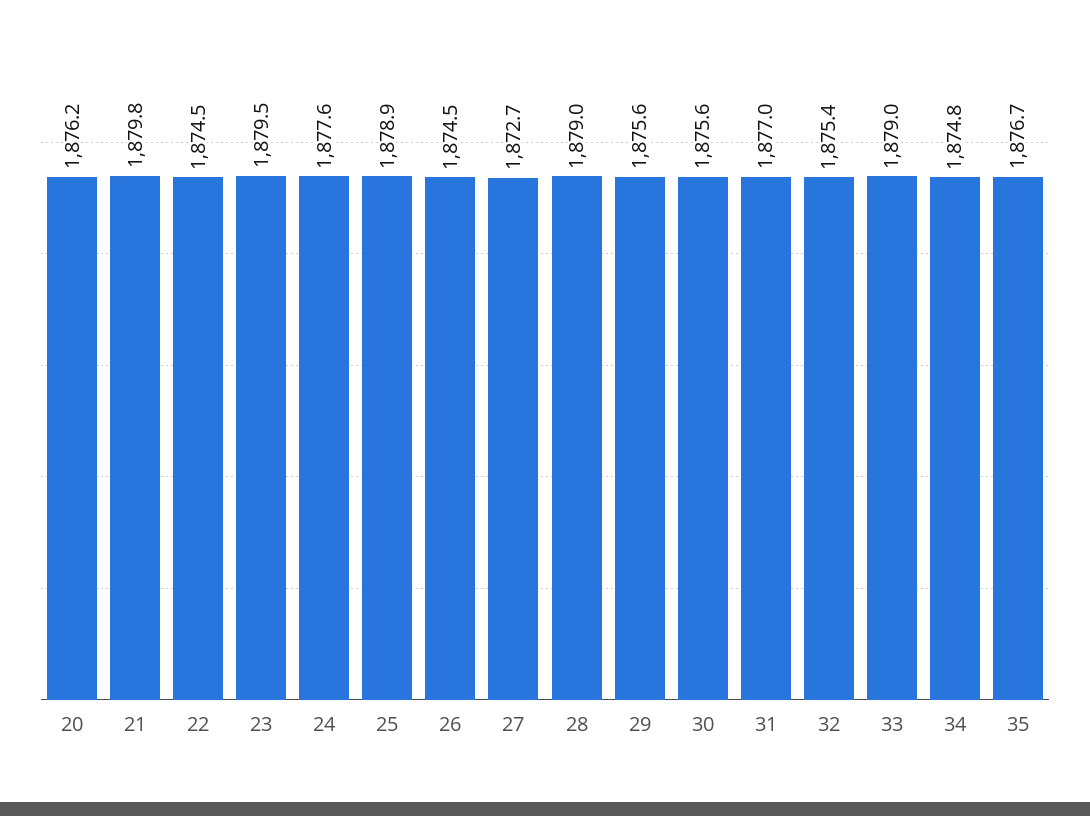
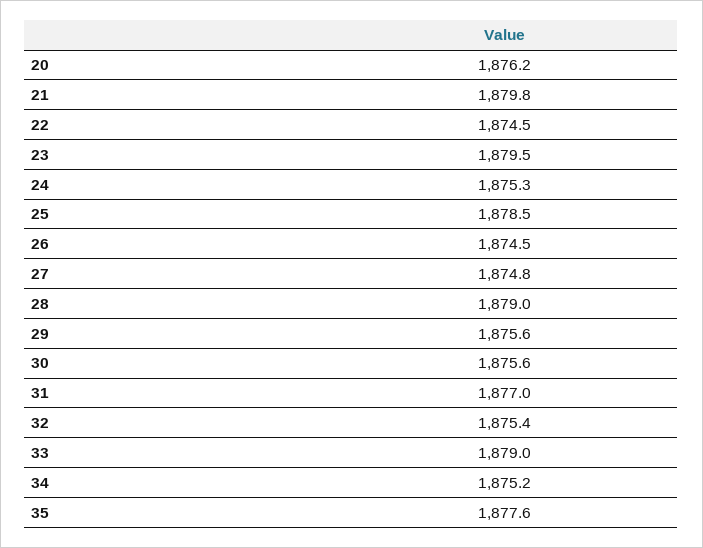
24: 1877.6 -> 1875.3
25: 1878.9 -> 1878.5
27: 1872.7 -> 1874.8
34: 1874.8 -> 1875.2
35: 1876.7 -> 1877.6

